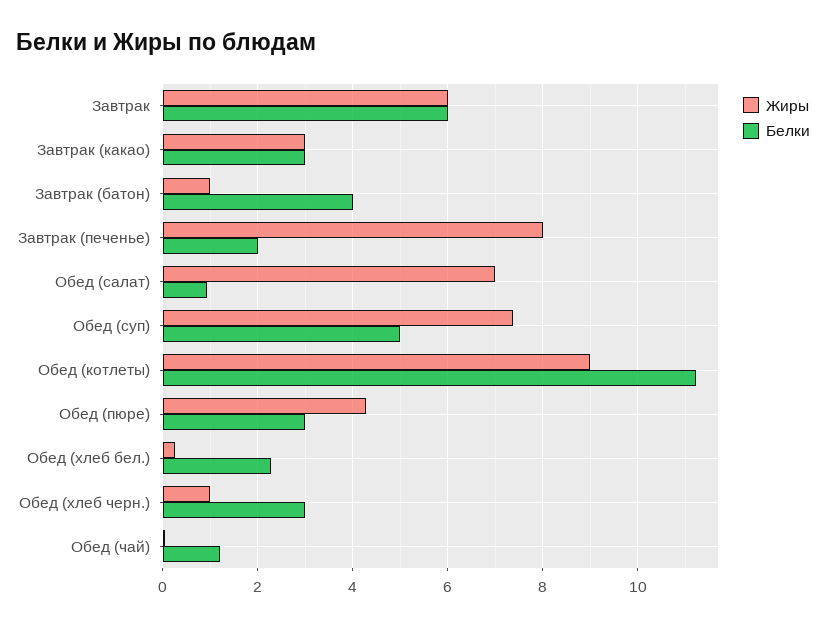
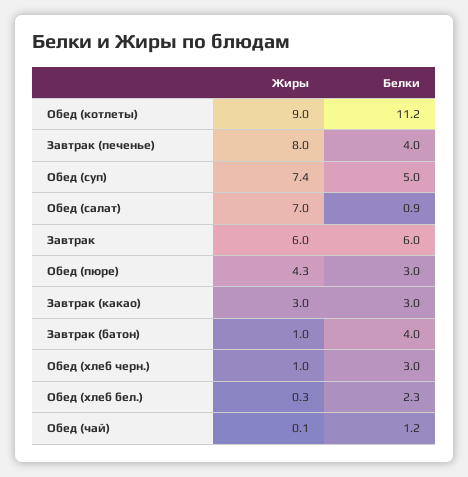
Белки, Завтрак (печенье): 2 -> 4

